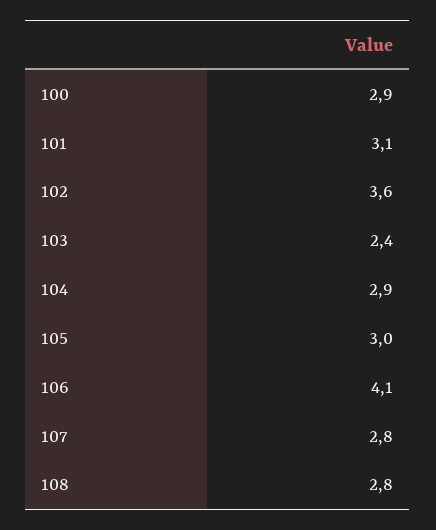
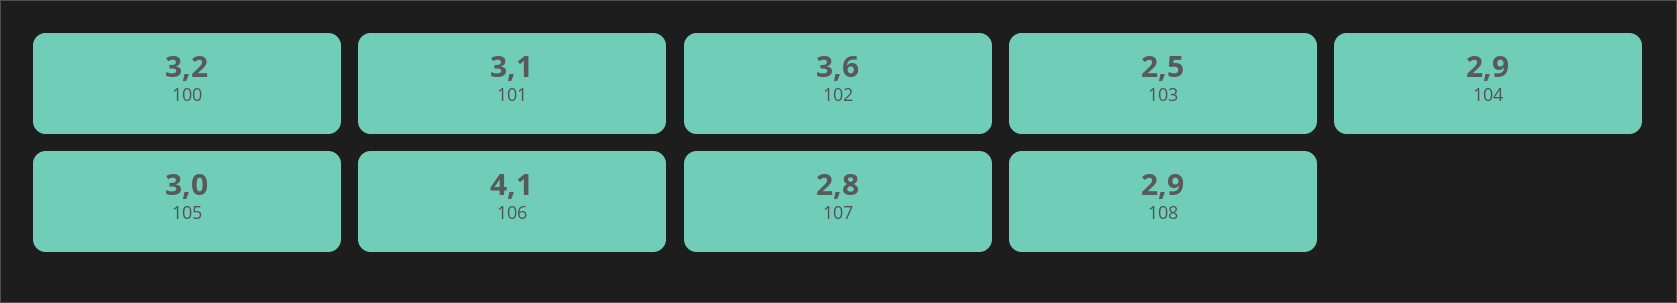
100: 2.9 -> 3.2
103: 2.4 -> 2.5
108: 2.8 -> 2.9

